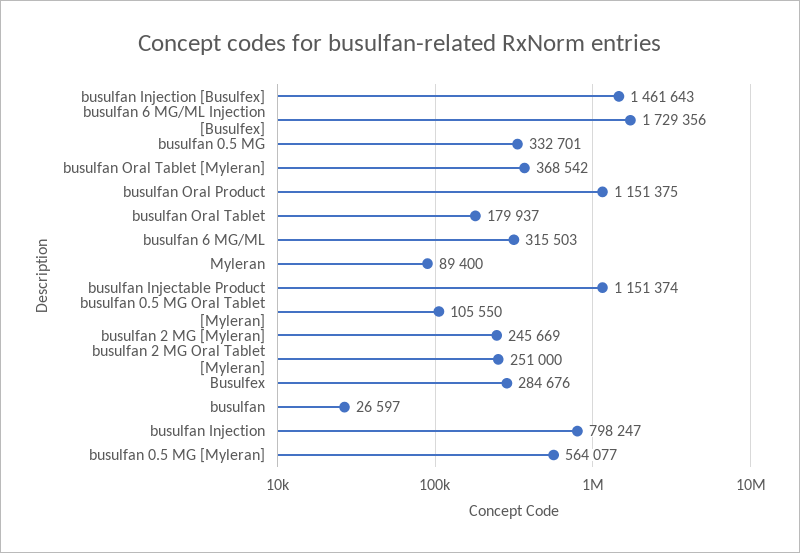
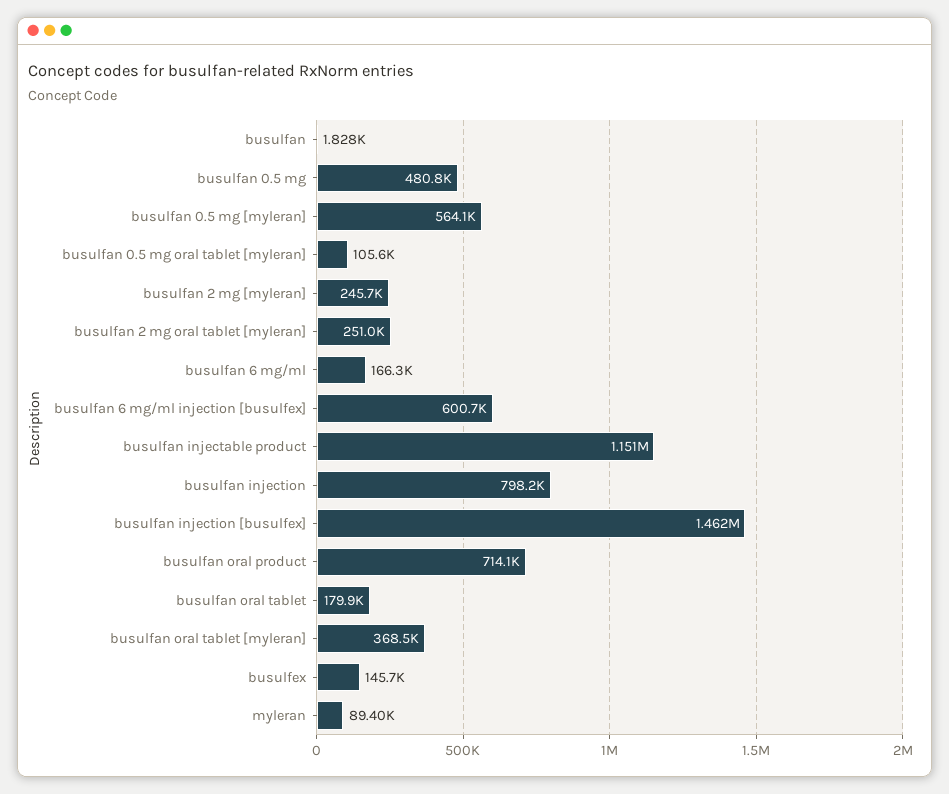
busulfan 6 MG/ML Injection [Busulfex]: 1729356 -> 600700
busulfan 0.5 MG: 332701 -> 480800
busulfan Oral Product: 1151375 -> 714100
busulfan 6 MG/ML: 315503 -> 166300
Busulfex: 284676 -> 145700
busulfan: 26597 -> 1828

